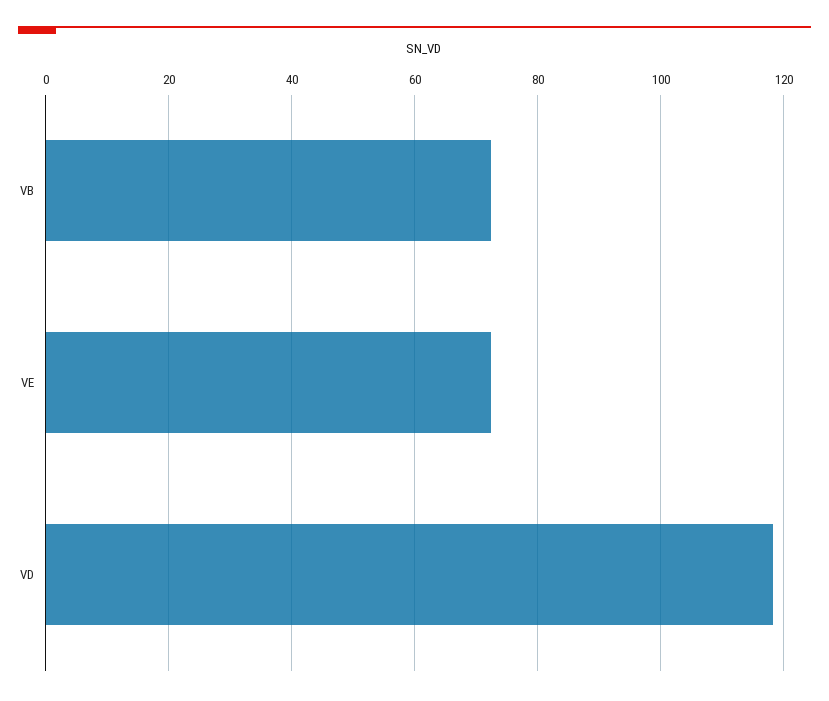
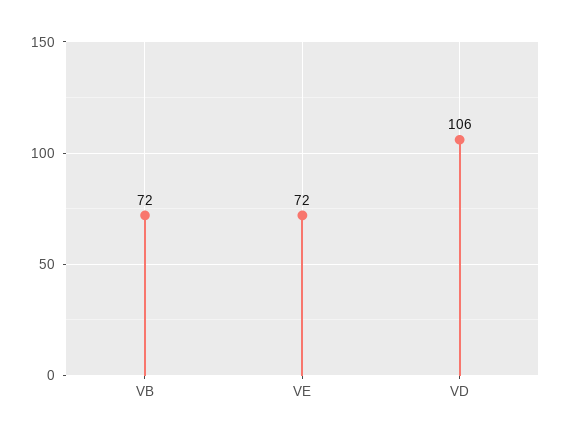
VD: 118 -> 106

